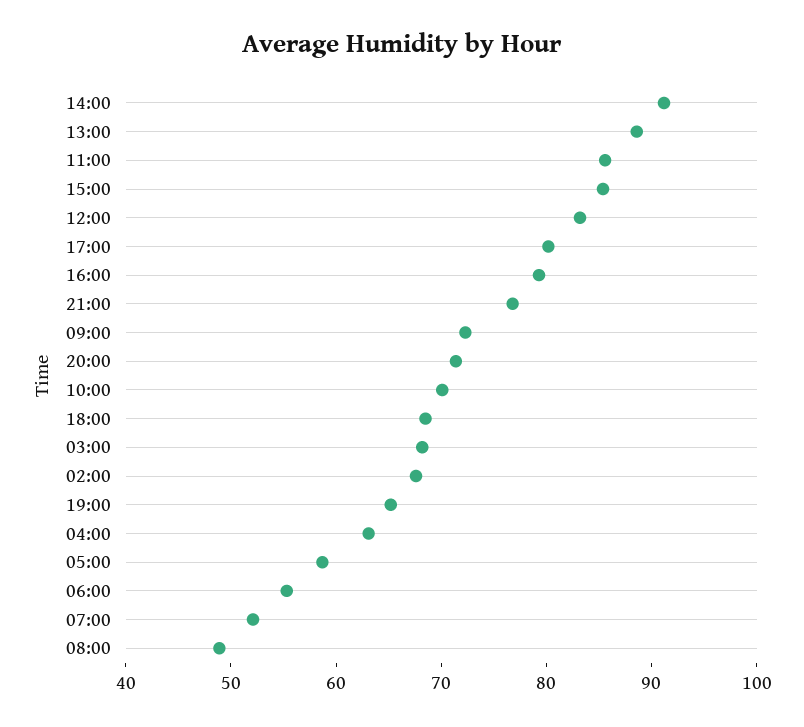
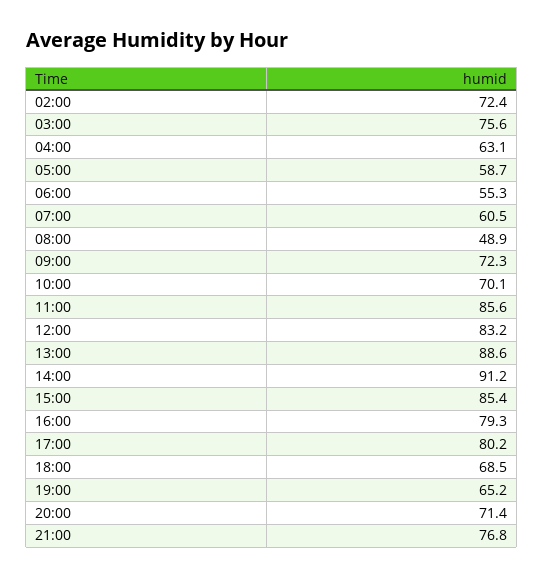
03:00: 68 -> 75.6
02:00: 68 -> 72.4
07:00: 52 -> 60.5

